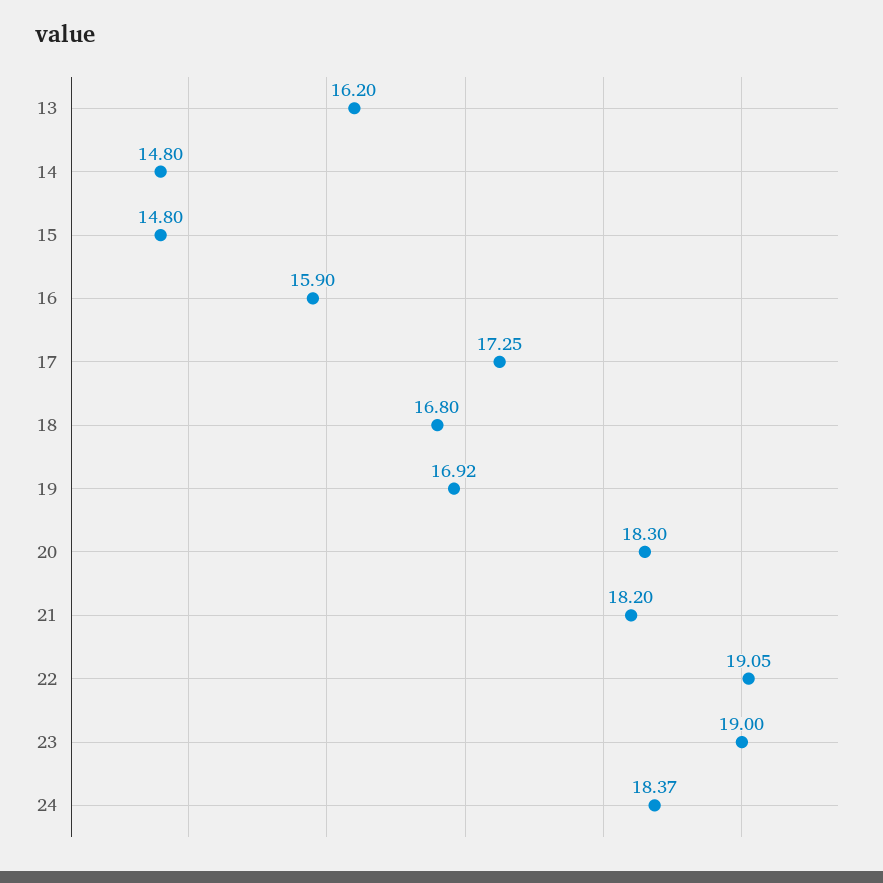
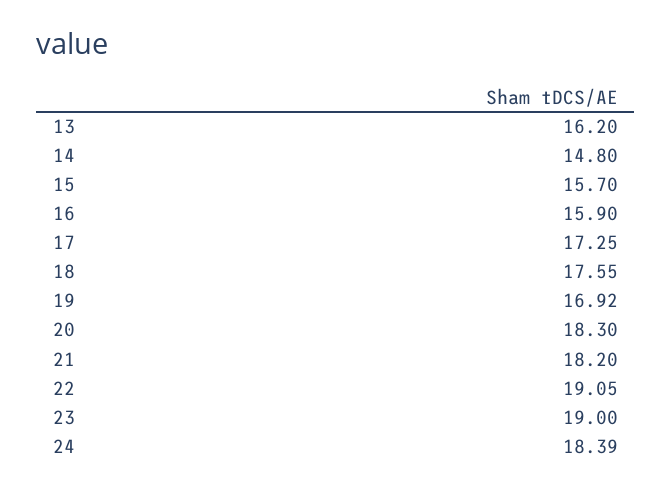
15: 14.8 -> 15.7
18: 16.8 -> 17.55
24: 18.37 -> 18.39

